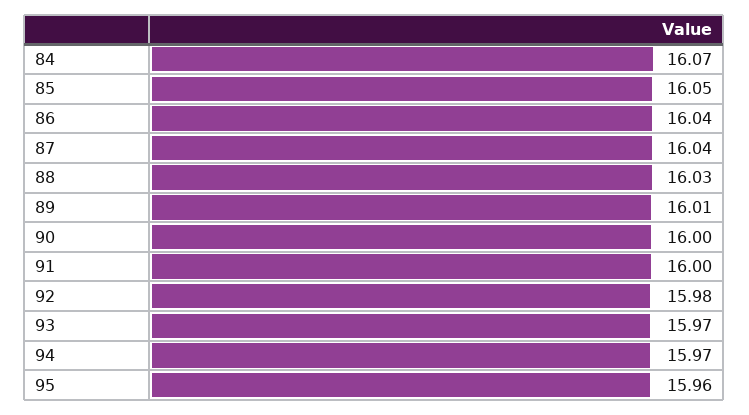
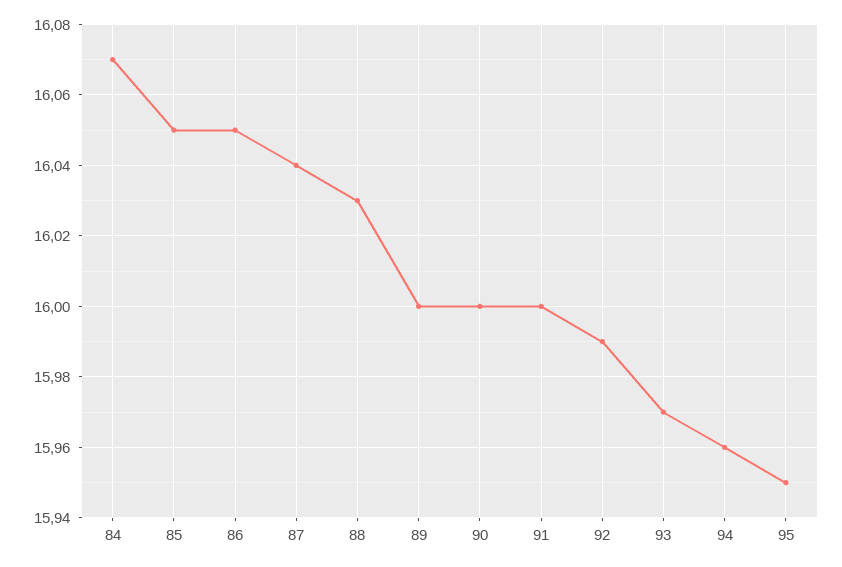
86: 16.04 -> 16.05
89: 16.01 -> 16
92: 15.98 -> 15.99
94: 15.97 -> 15.96
95: 15.96 -> 15.95

